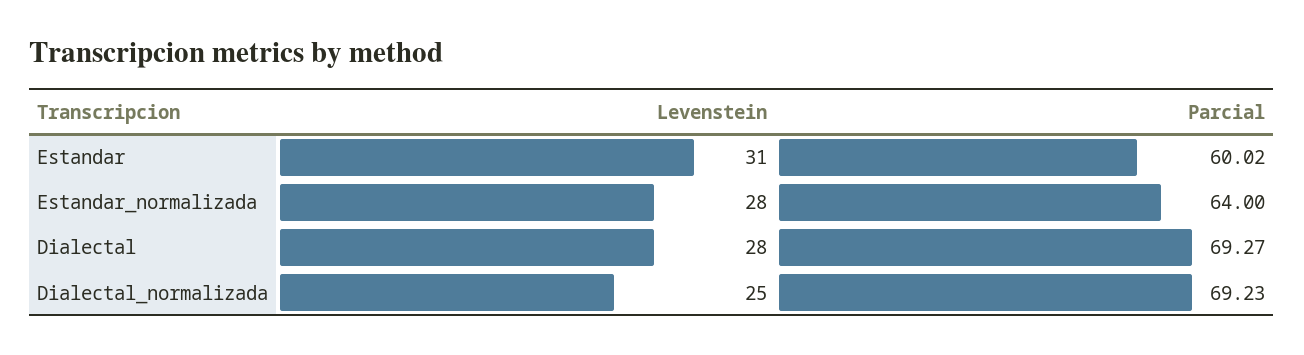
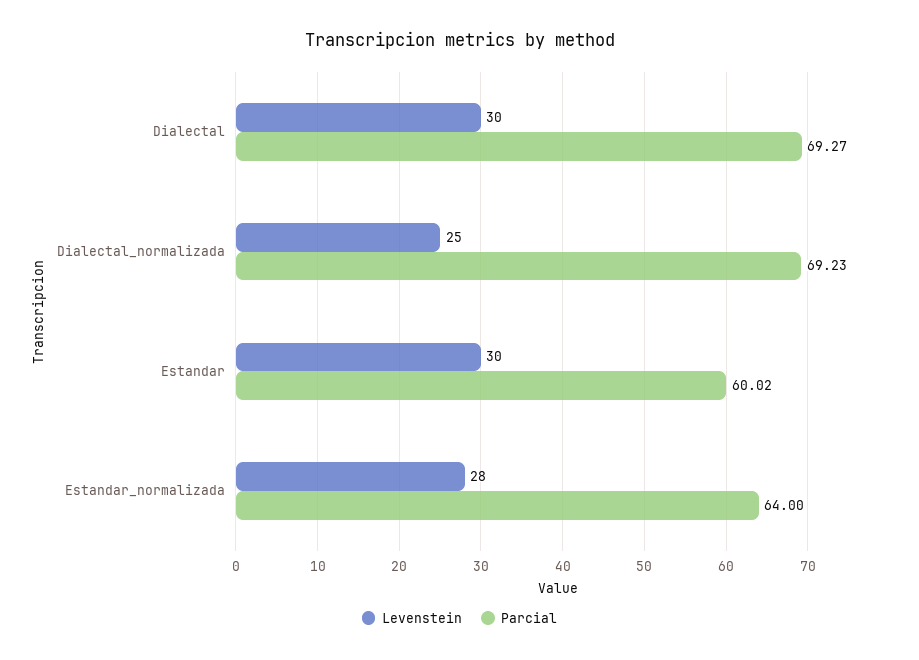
Levenstein, Estandar: 31 -> 30
Levenstein, Dialectal: 28 -> 30

